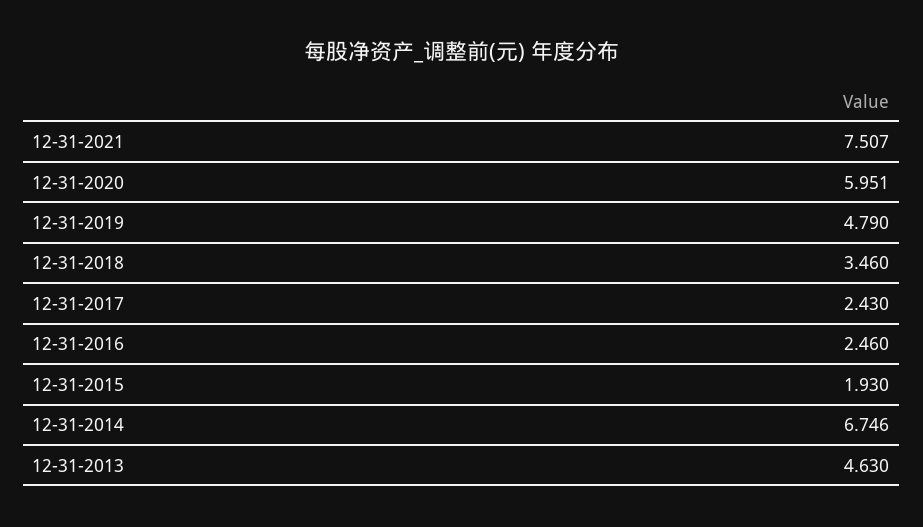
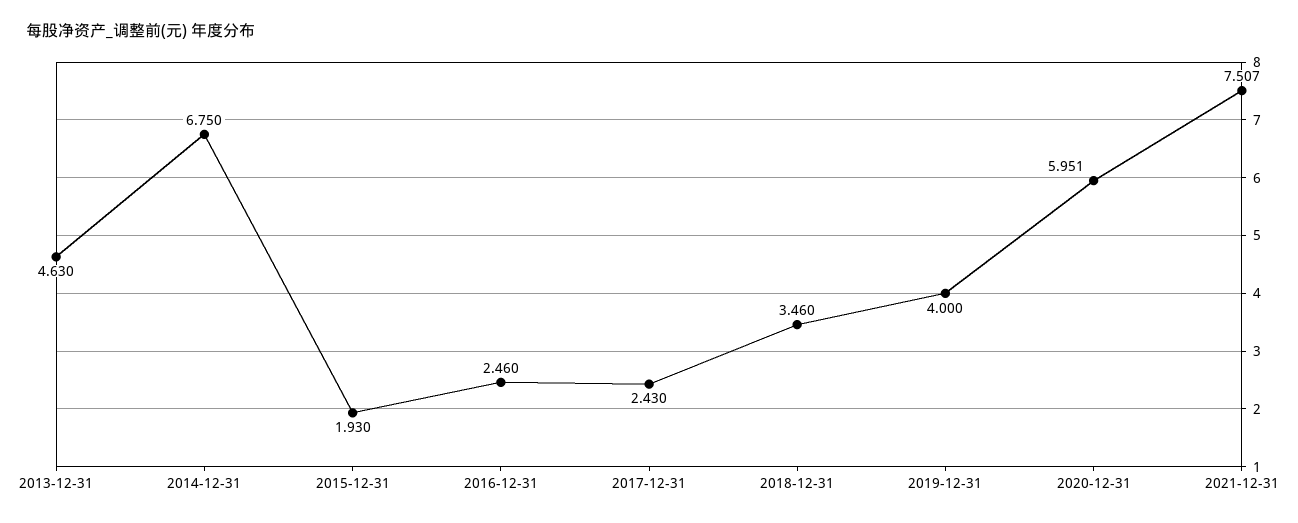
12-31-2019: 4.79 -> 4
12-31-2014: 6.746 -> 6.75

